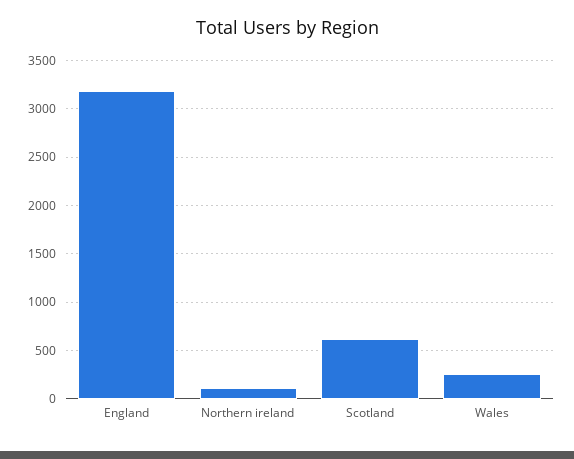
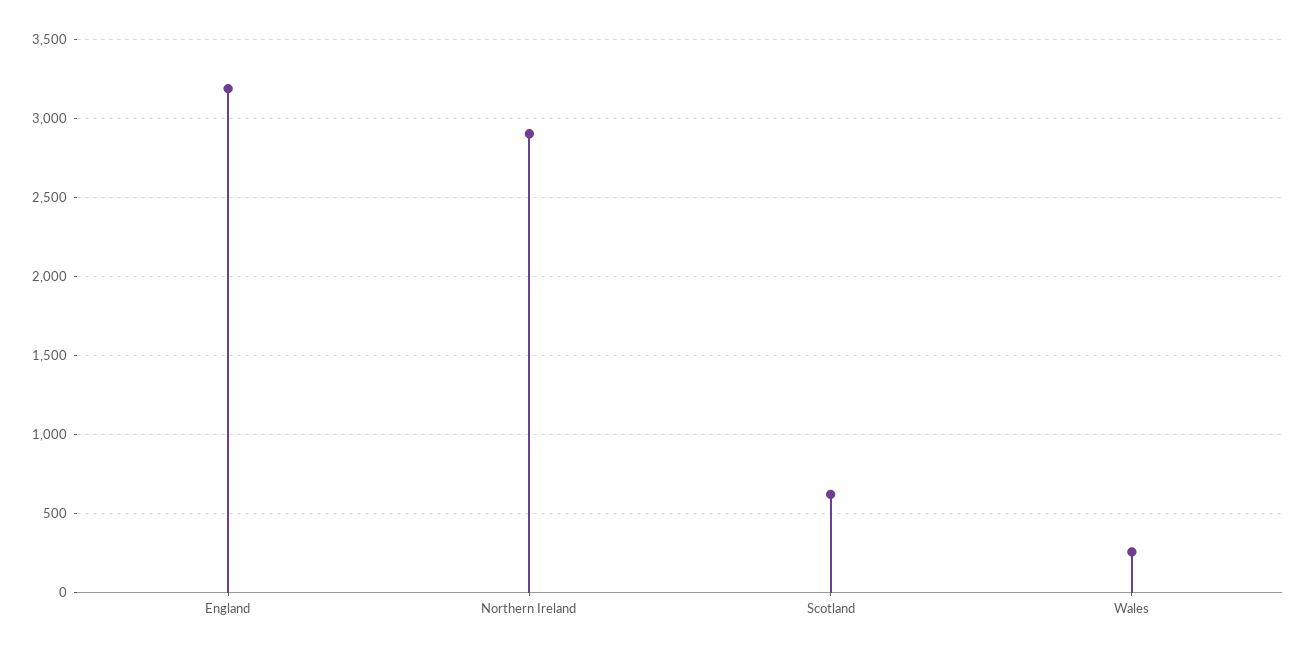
Northern ireland: 100 -> 2900

